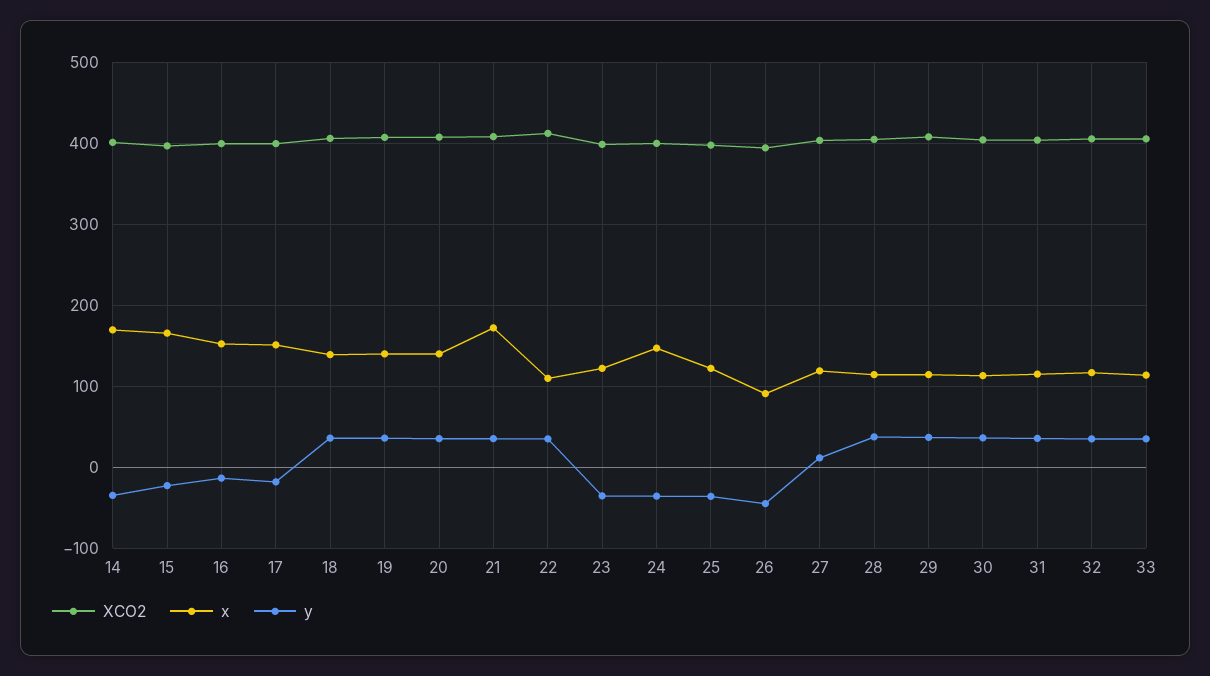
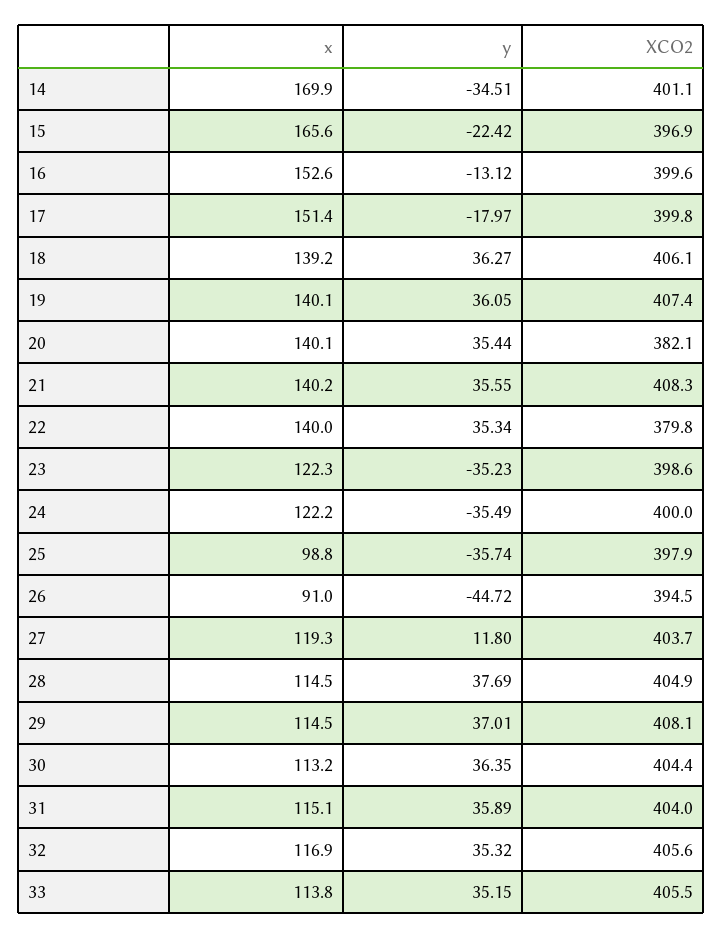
XCO2, 20: 410 -> 382.1
x, 21: 170 -> 140.2
XCO2, 22: 410 -> 379.8
x, 22: 110 -> 140
x, 24: 150 -> 122.2
x, 25: 120 -> 98.8

